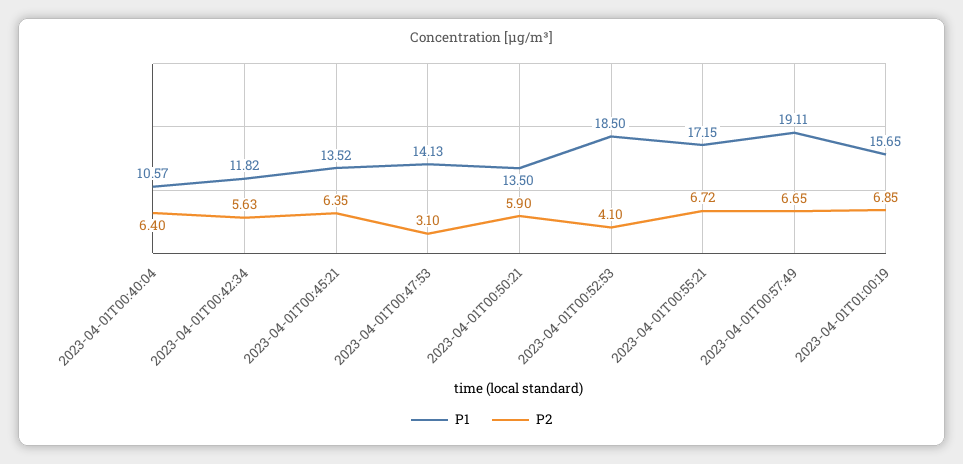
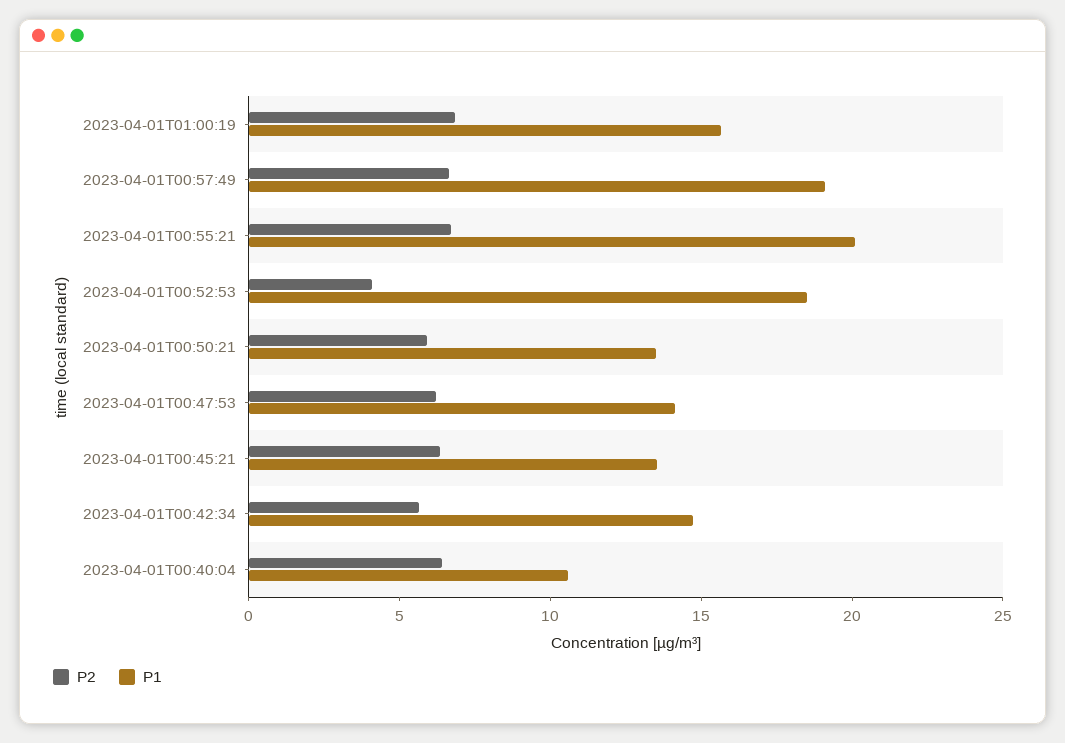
P1, 2023-04-01T00:42:34: 11.82 -> 15
P2, 2023-04-01T00:47:53: 3.1 -> 6
P1, 2023-04-01T00:55:21: 17.15 -> 20

